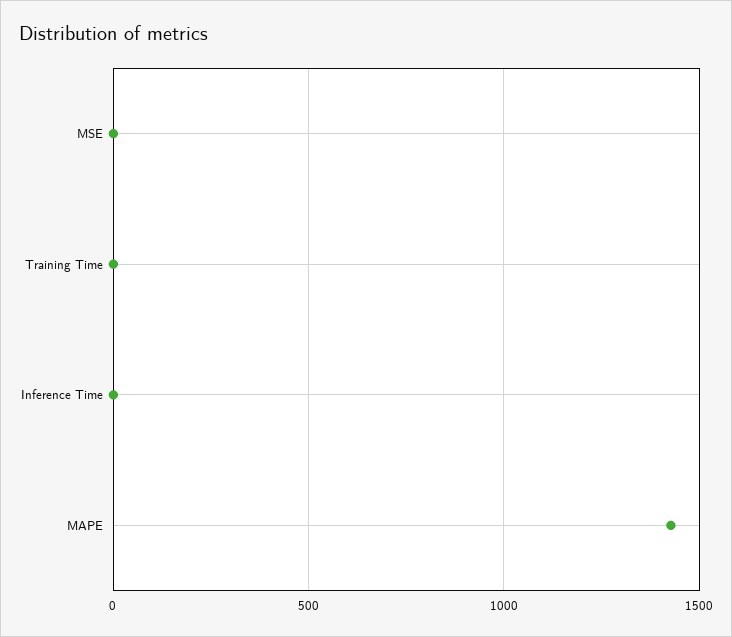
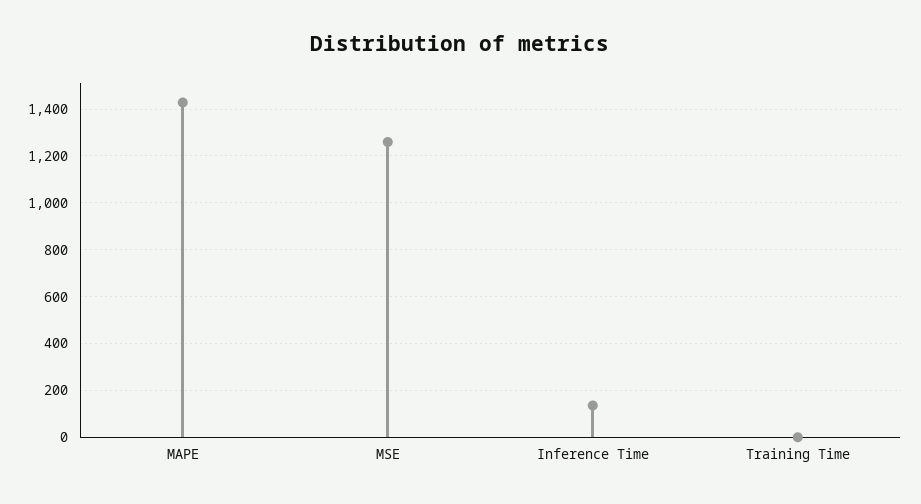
MSE: 0 -> 1250
Inference Time: 0 -> 150

